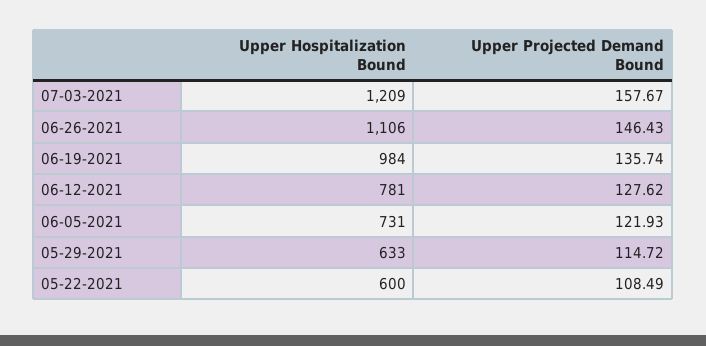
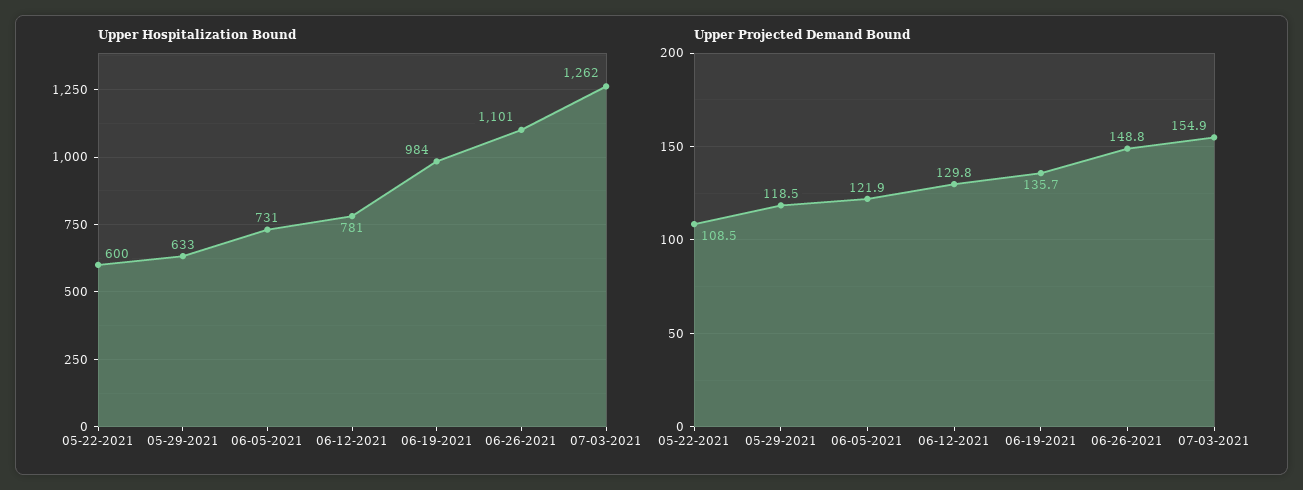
Upper Hospitalization Bound, 07-03-2021: 1209 -> 1262
Upper Projected Demand Bound, 07-03-2021: 157.67 -> 154.9
Upper Hospitalization Bound, 06-26-2021: 1106 -> 1101
Upper Projected Demand Bound, 06-26-2021: 146.43 -> 148.8
Upper Projected Demand Bound, 06-12-2021: 127.62 -> 129.8
Upper Projected Demand Bound, 05-29-2021: 114.72 -> 118.5

